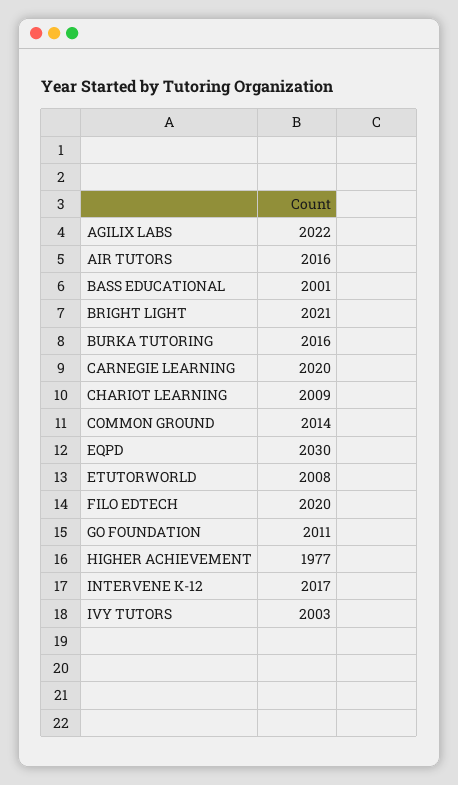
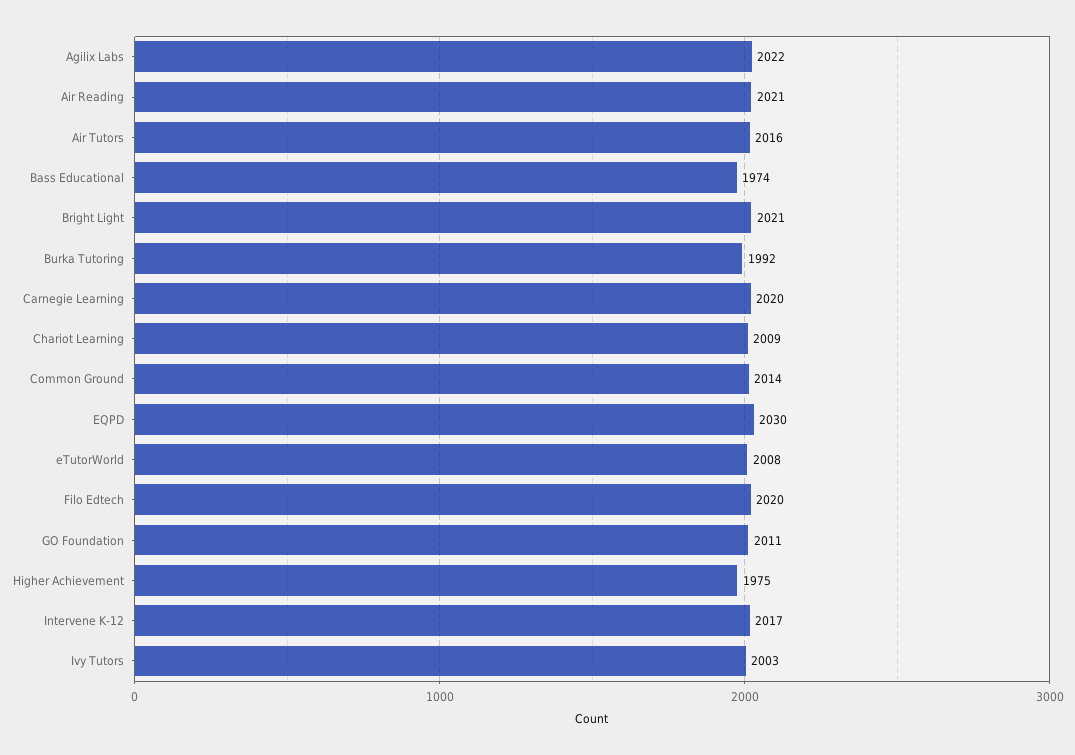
BASS EDUCATIONAL: 2001 -> 1974
BURKA TUTORING: 2016 -> 1992
HIGHER ACHIEVEMENT: 1977 -> 1975
Air Reading: none -> 2021

